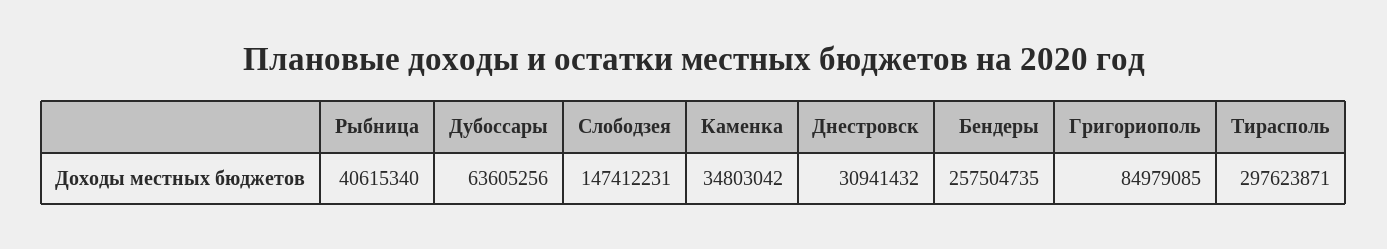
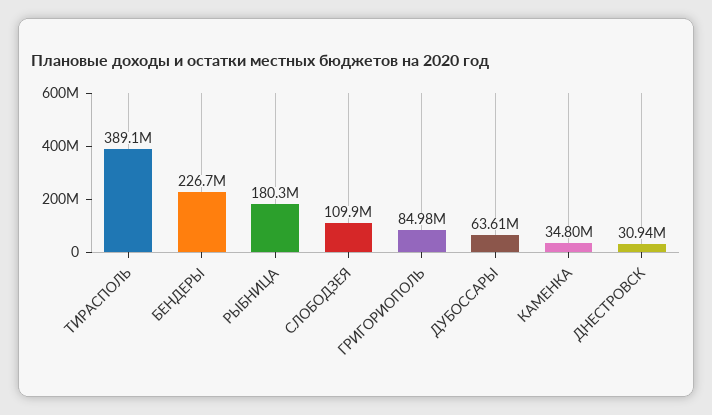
Рыбница: 40615340 -> 180300000
Слободзея: 147412231 -> 109900000
Бендеры: 257504735 -> 226700000
Тирасполь: 297623871 -> 389100000

